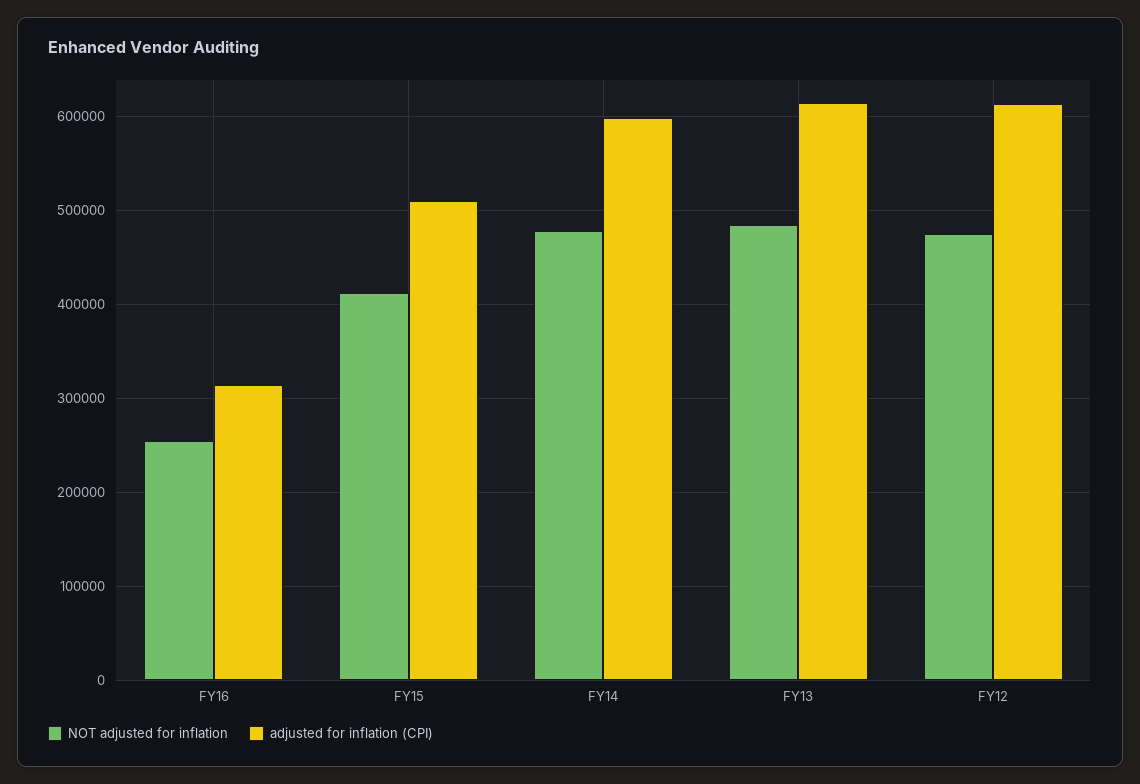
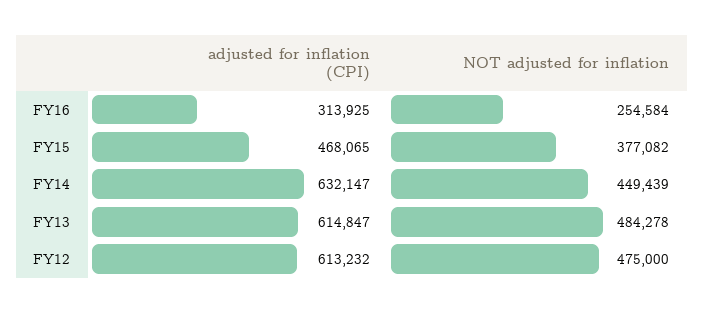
NOT adjusted for inflation, FY15: 410000 -> 377082
adjusted for inflation (CPI), FY15: 510000 -> 468065
NOT adjusted for inflation, FY14: 480000 -> 449439
adjusted for inflation (CPI), FY14: 600000 -> 632147

